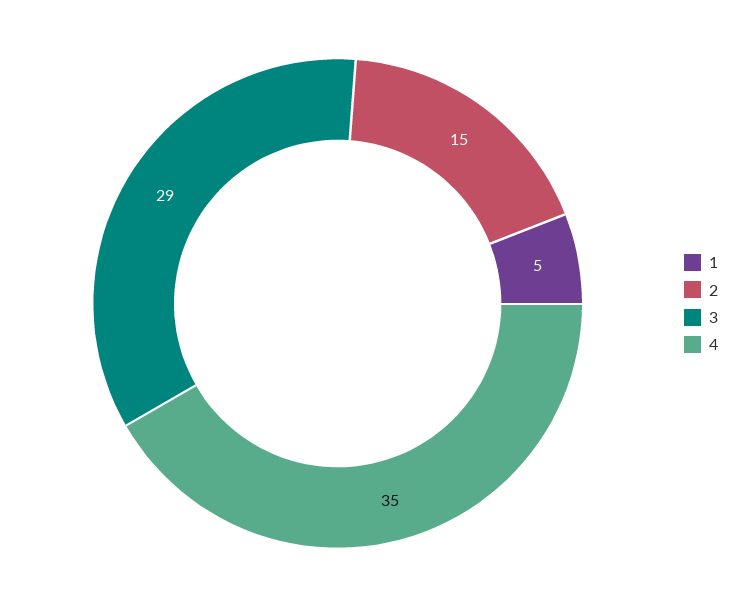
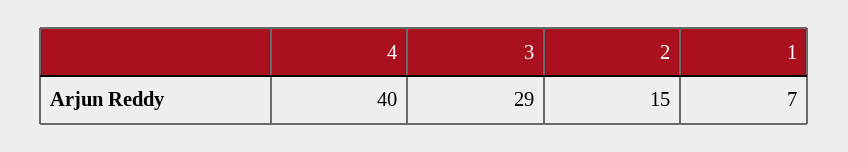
1: 5 -> 7
4: 35 -> 40

